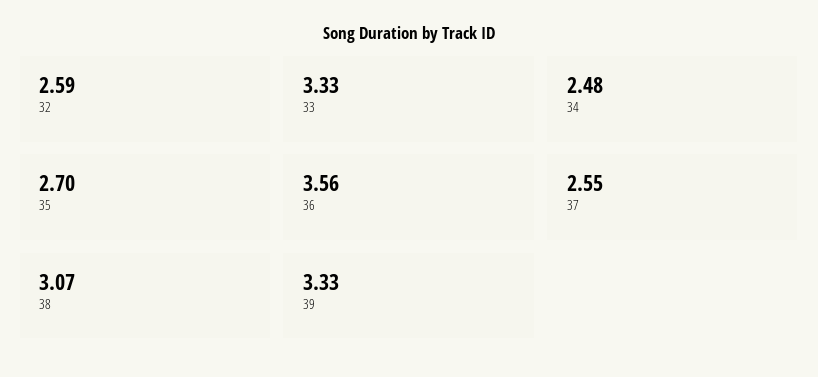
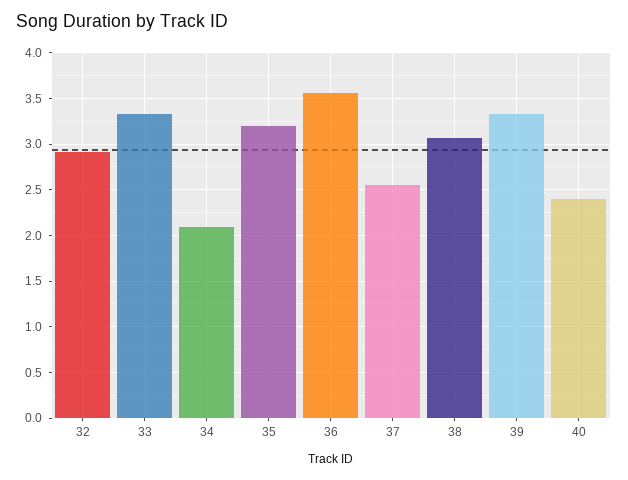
32: 2.59 -> 2.9
34: 2.48 -> 2.1
35: 2.7 -> 3.2
40: none -> 2.4

